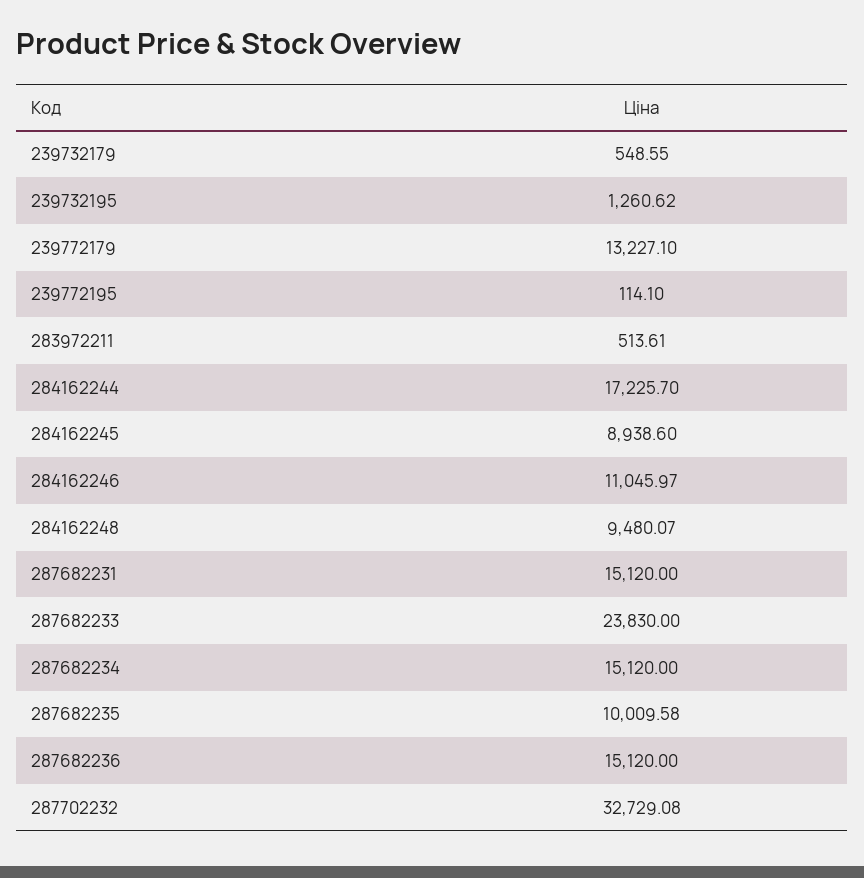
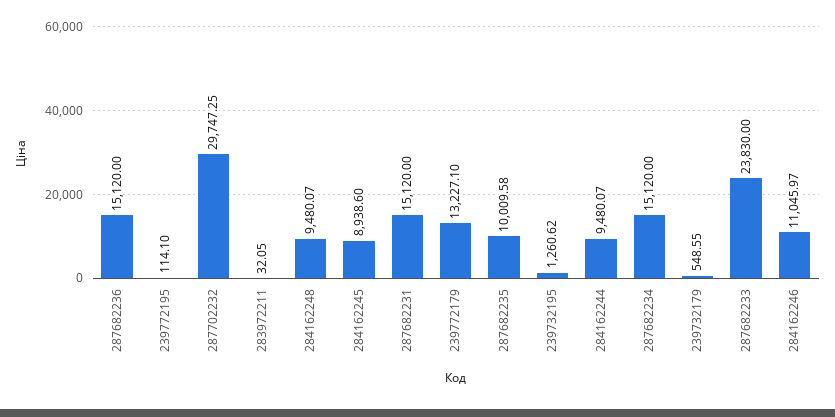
283972211: 513.61 -> 32.05
284162244: 17225.7 -> 9480.07
287702232: 32729.08 -> 29747.25

